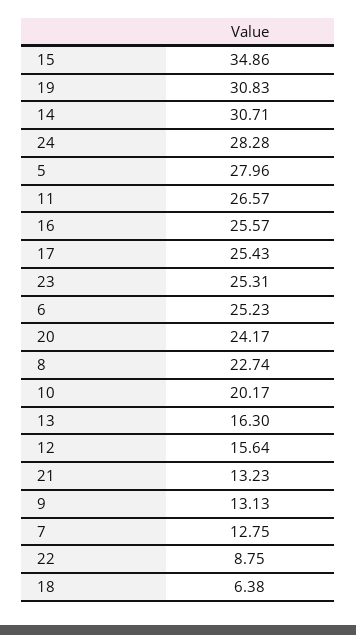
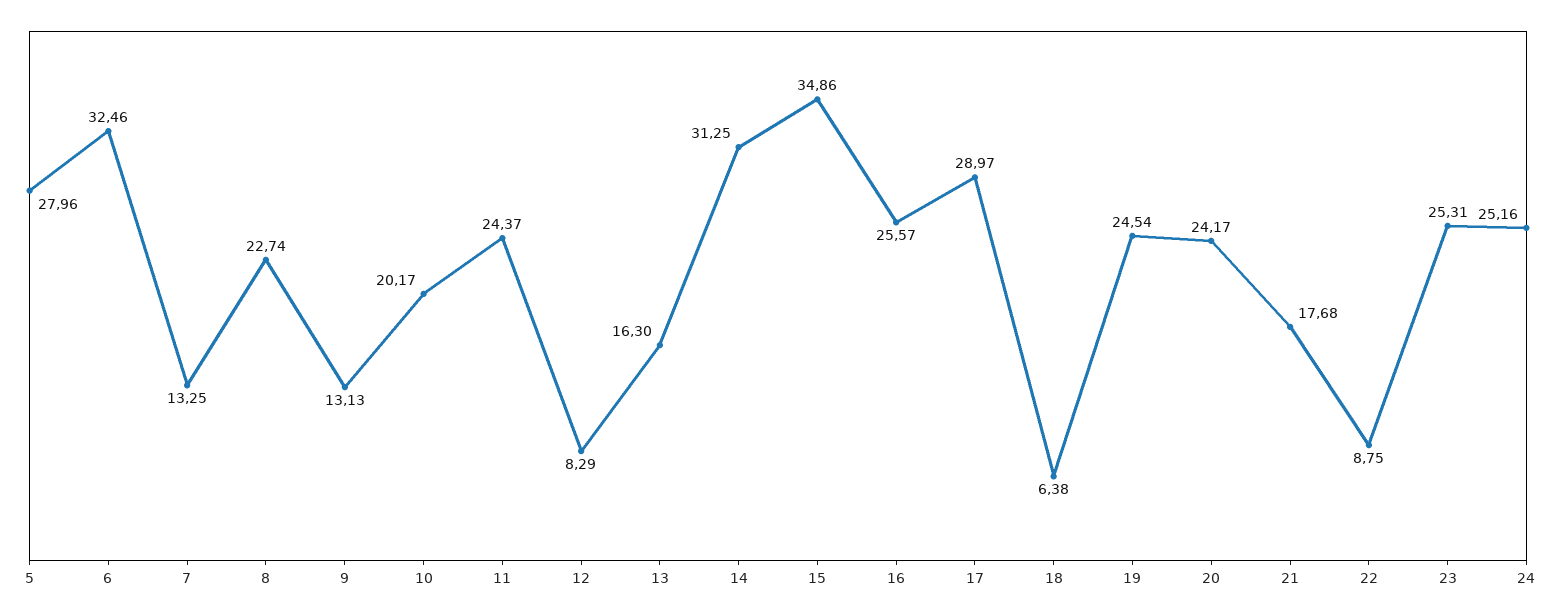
19: 30.83 -> 24.54
14: 30.71 -> 31.25
24: 28.28 -> 25.16
11: 26.57 -> 24.37
17: 25.43 -> 28.97
6: 25.23 -> 32.46
12: 15.64 -> 8.29
21: 13.23 -> 17.68
7: 12.75 -> 13.25

